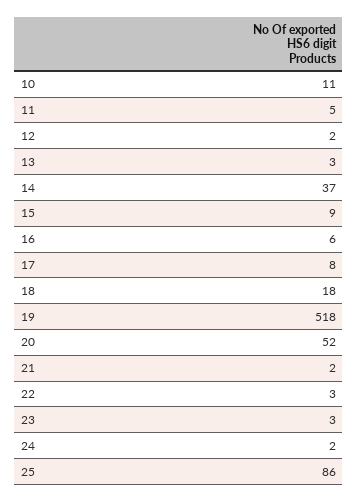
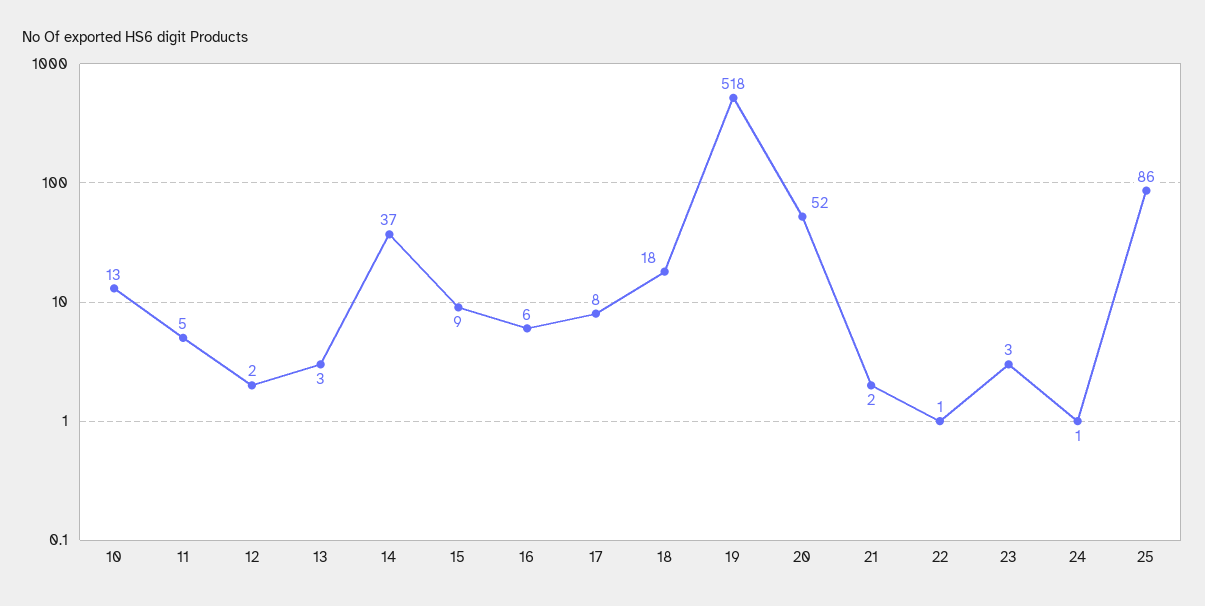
10: 11 -> 13
22: 3 -> 1
24: 2 -> 1

